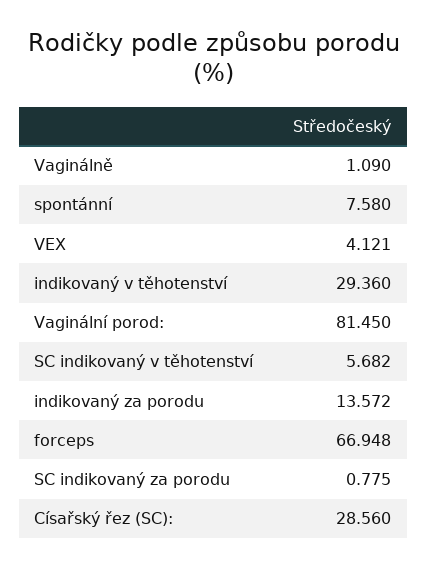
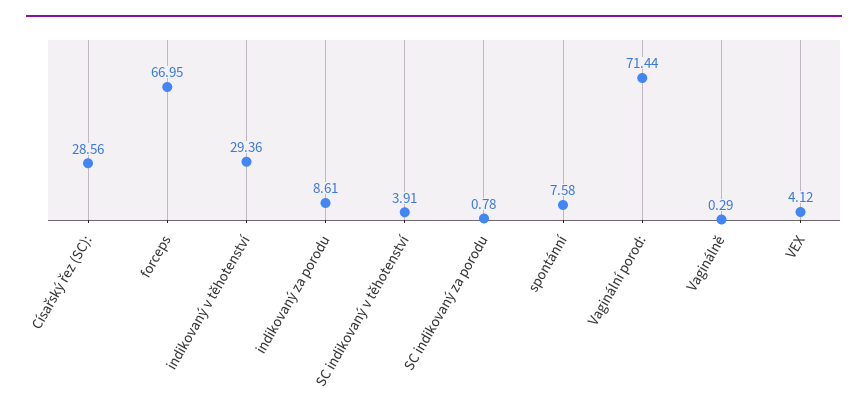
Vaginálně: 1.09 -> 0.29
Vaginální porod:: 81.45 -> 71.44
SC indikovaný v těhotenství: 5.682 -> 3.91
indikovaný za porodu: 13.572 -> 8.61

